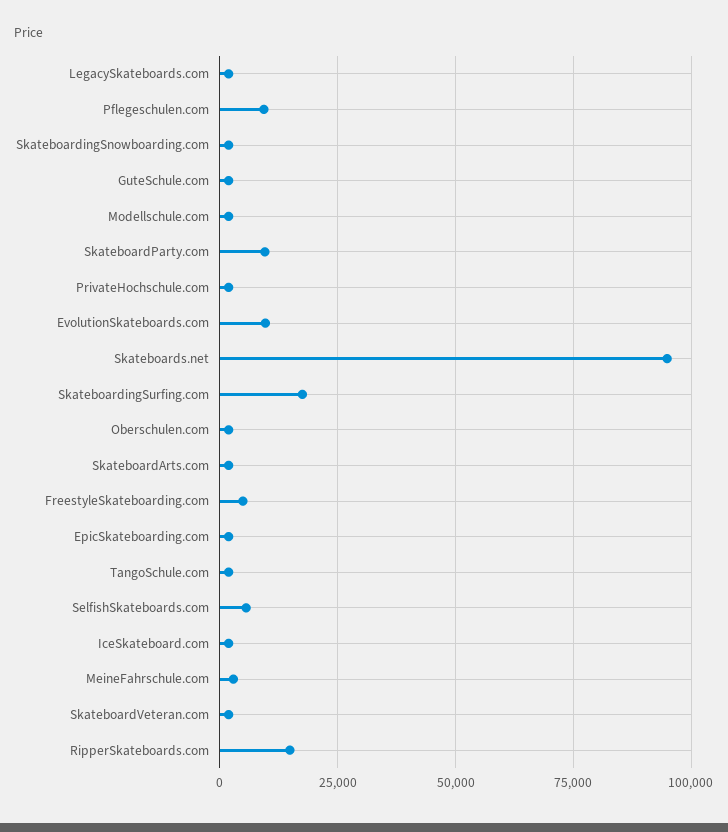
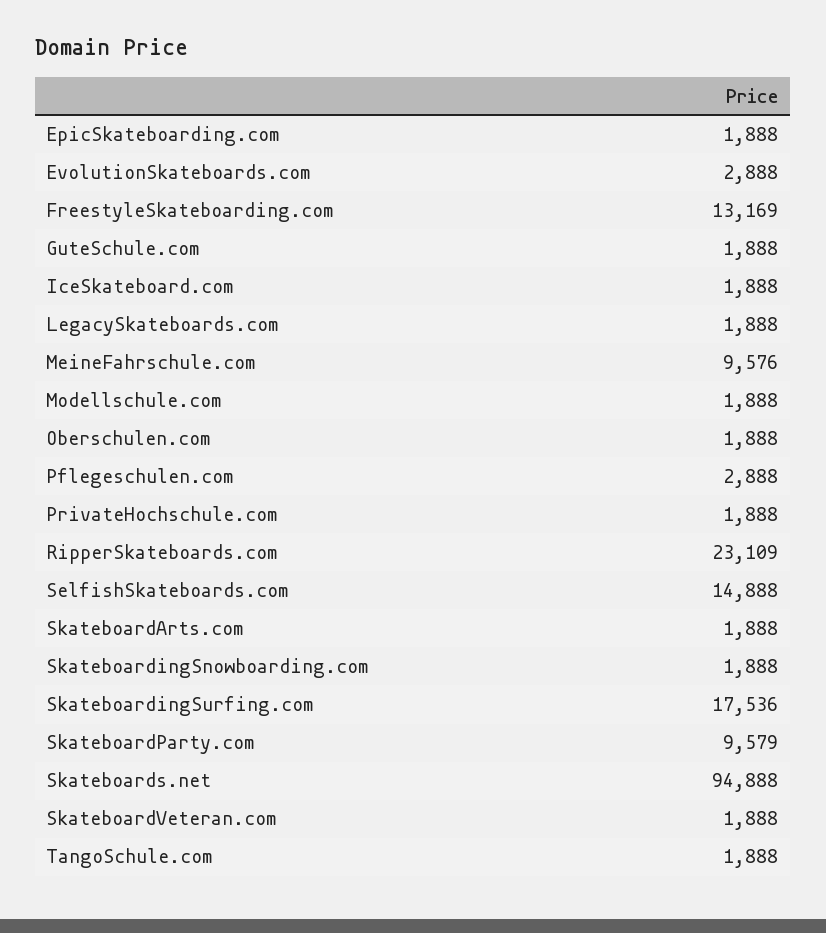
Pflegeschulen.com: 10000 -> 2888
EvolutionSkateboards.com: 10000 -> 2888
FreestyleSkateboarding.com: 5000 -> 13169
SelfishSkateboards.com: 5000 -> 14888
MeineFahrschule.com: 2500 -> 9576
RipperSkateboards.com: 15000 -> 23109

